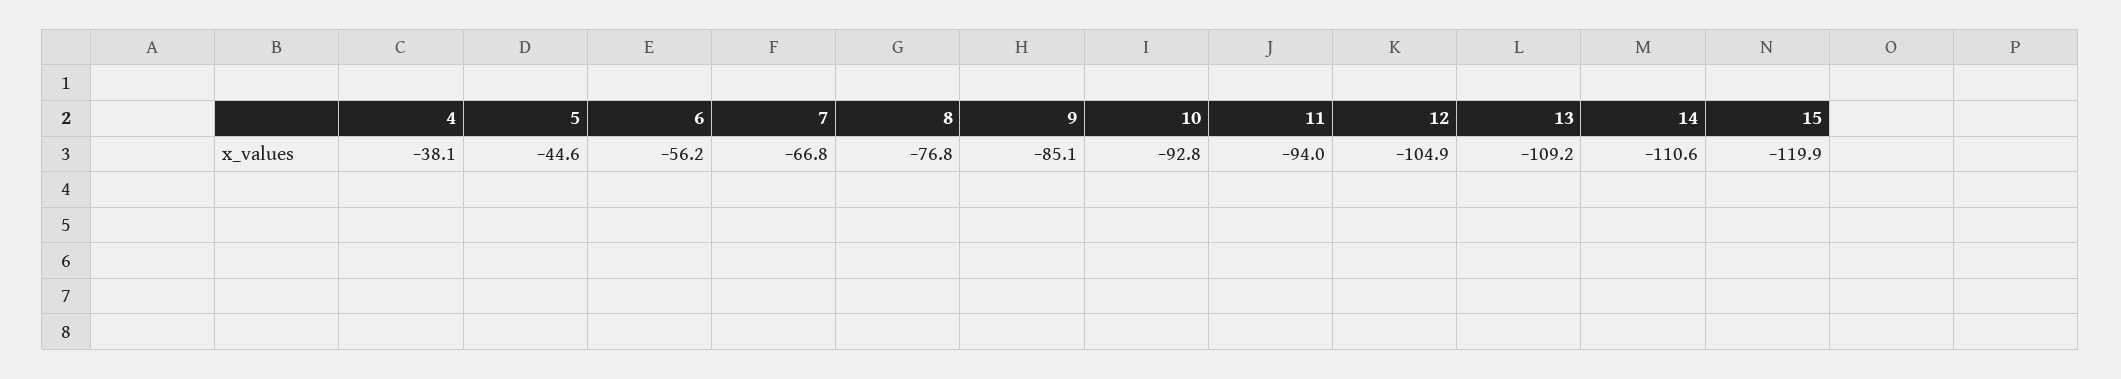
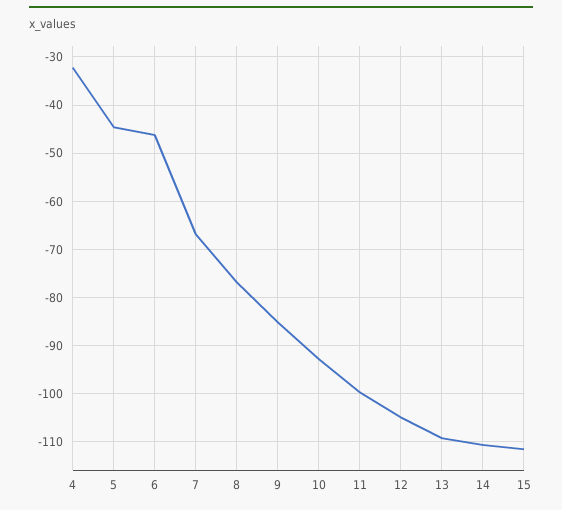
4: -38.1 -> -32
6: -56.2 -> -46
11: -94 -> -100
15: -119.9 -> -112

